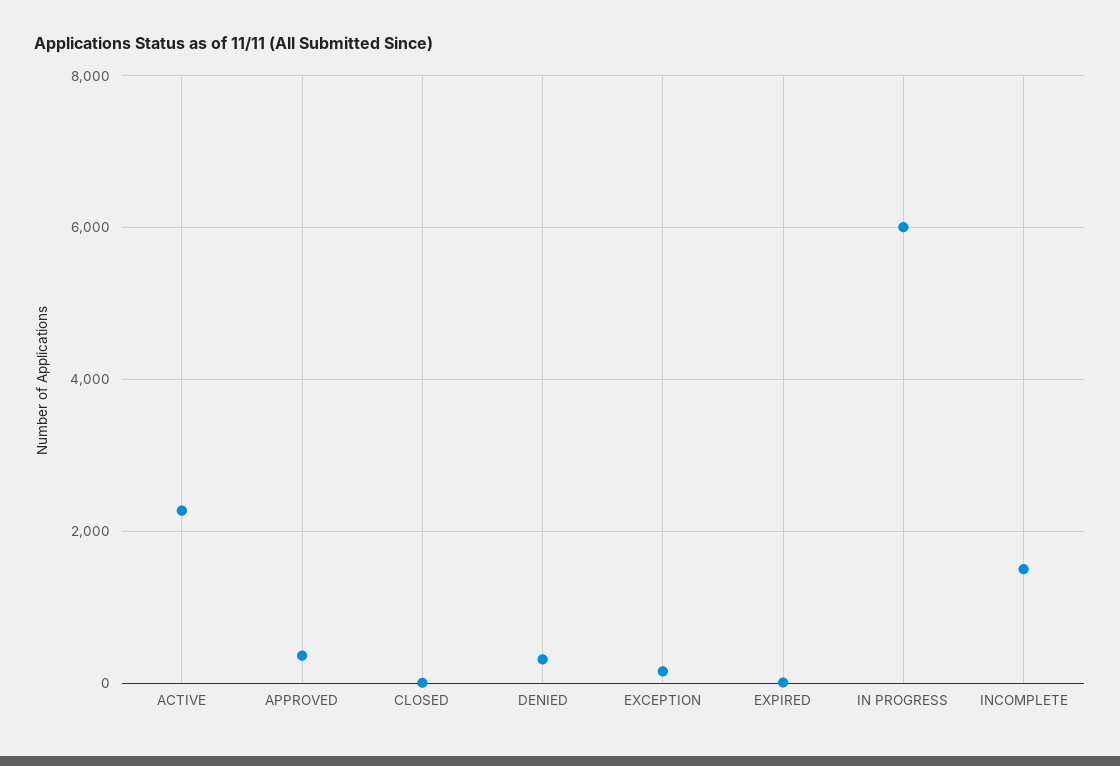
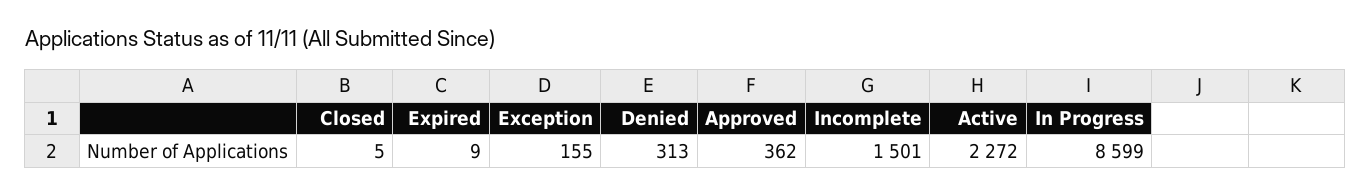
IN PROGRESS: 6000 -> 8599

